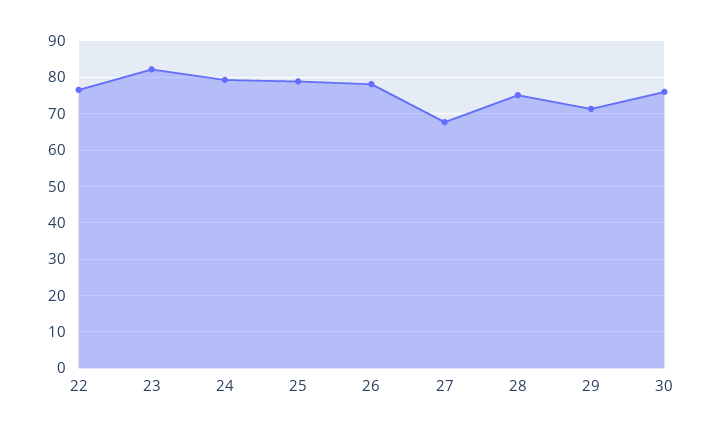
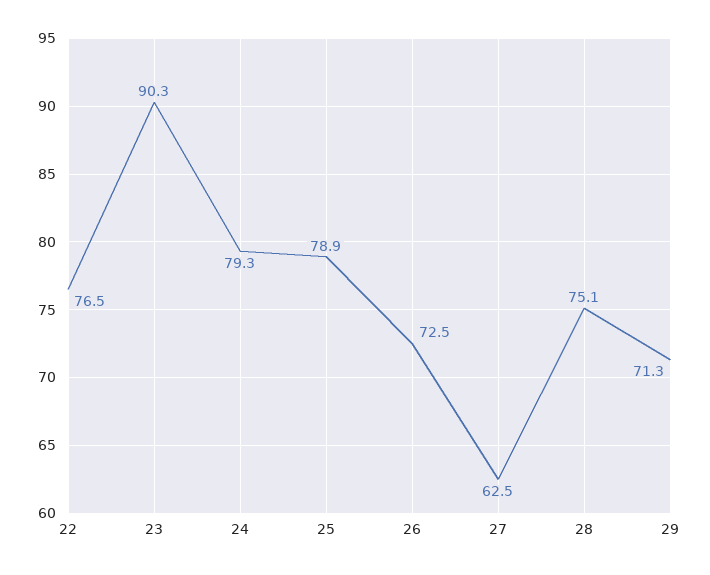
23: 82 -> 90.3
26: 78 -> 72.5
27: 68 -> 62.5
30: 76 -> none

